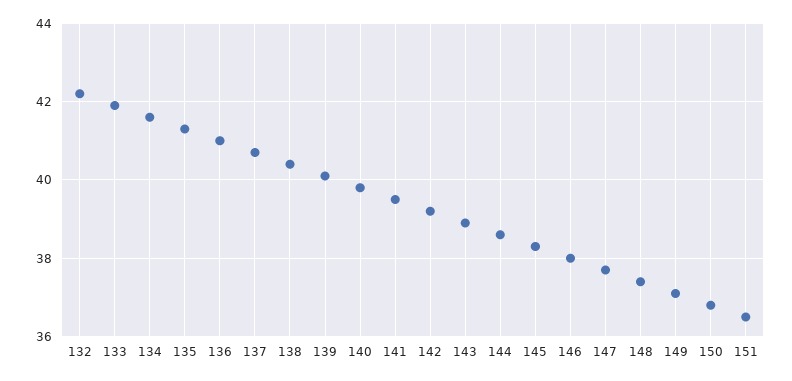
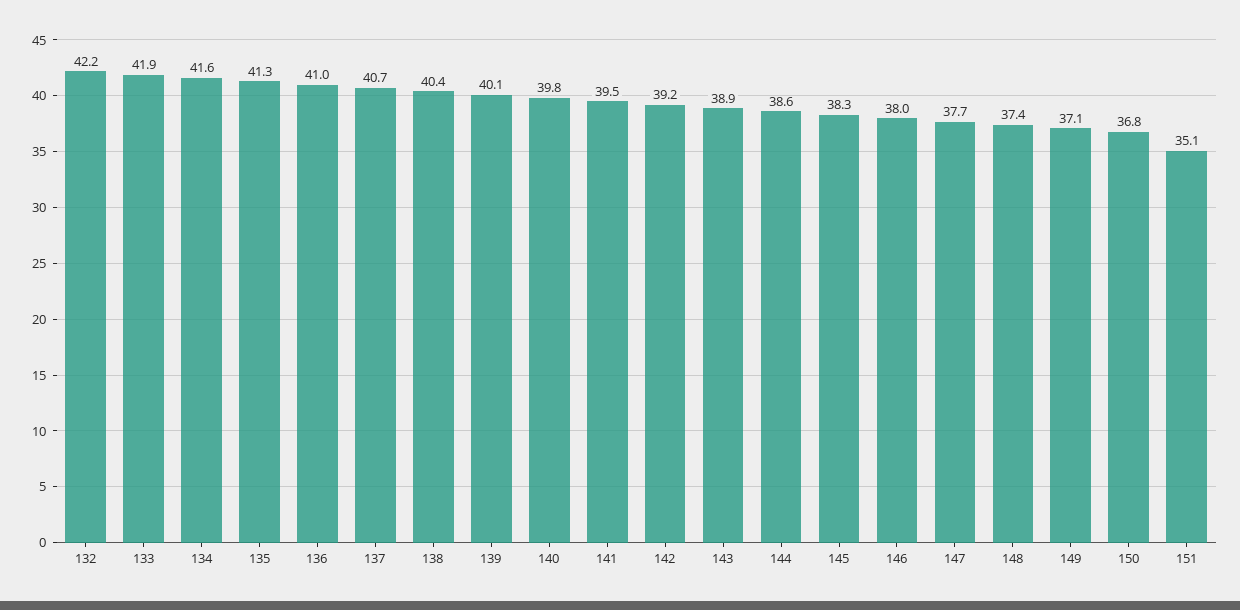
151: 36.5 -> 35.1

